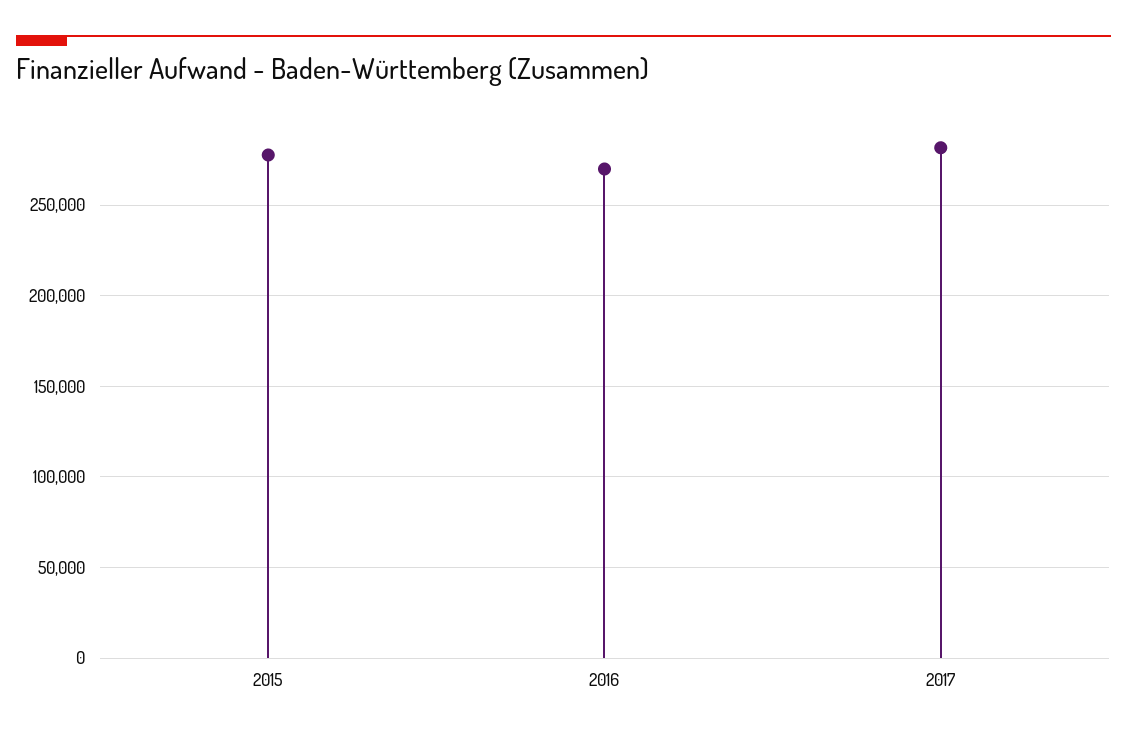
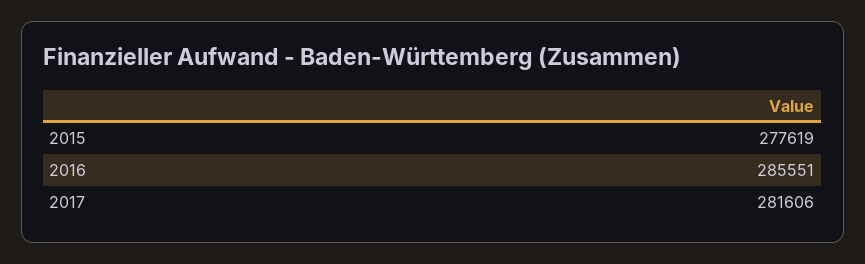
2016: 270000 -> 285551

